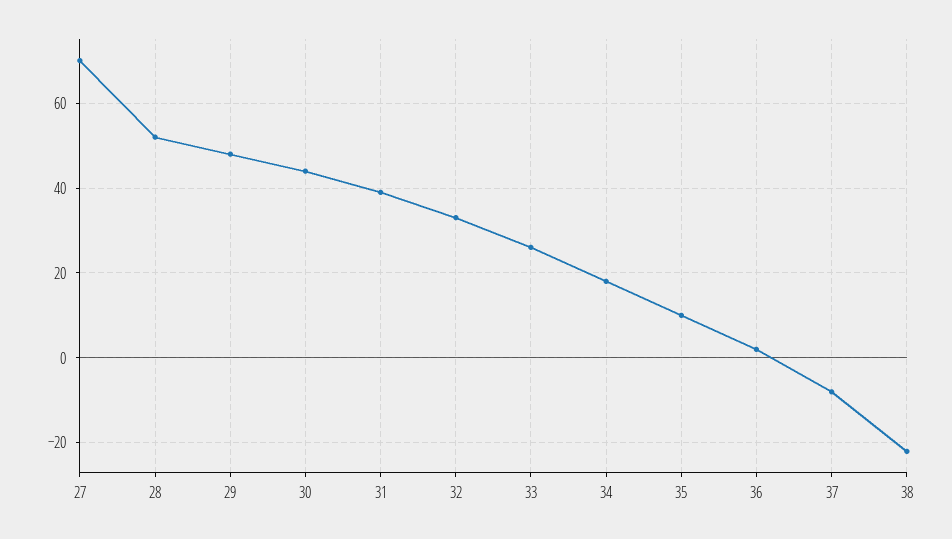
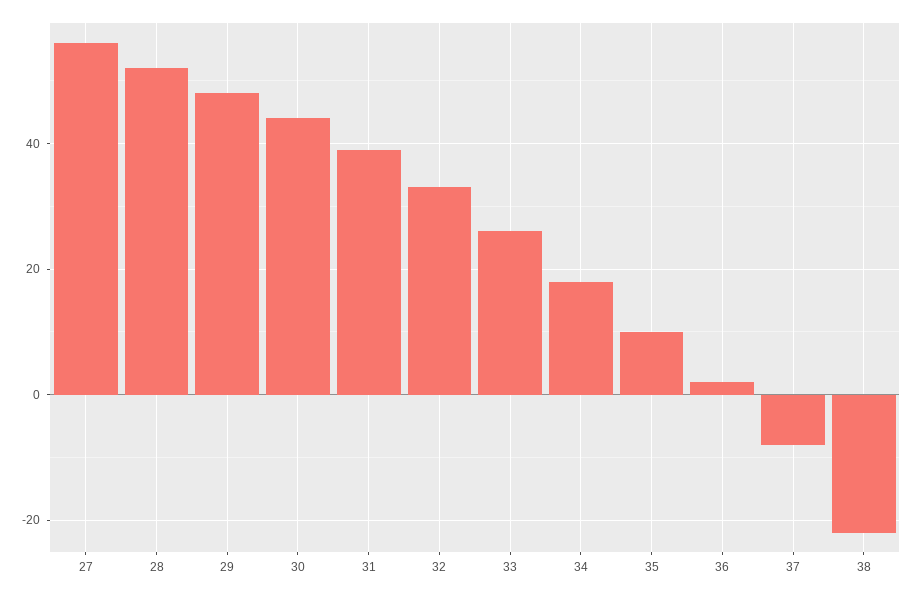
27: 70 -> 55

